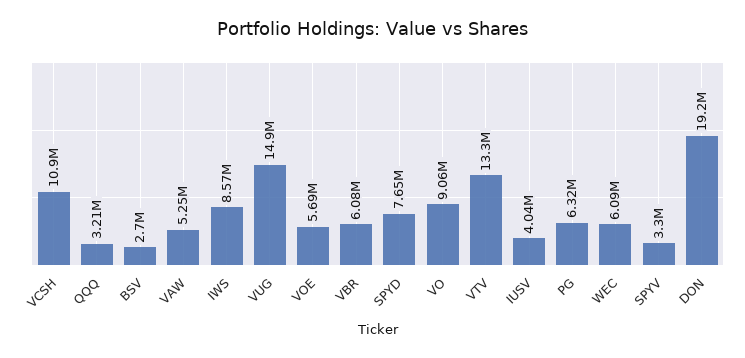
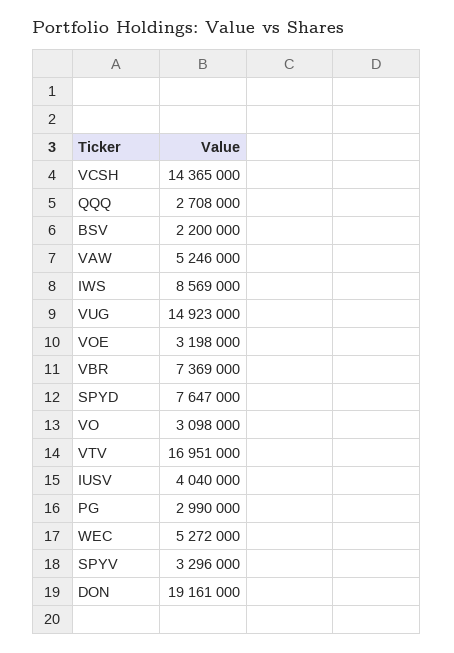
VCSH: 10900000 -> 14365000
QQQ: 3210000 -> 2708000
BSV: 2700000 -> 2200000
VOE: 5690000 -> 3198000
VBR: 6080000 -> 7369000
VO: 9060000 -> 3098000
VTV: 13300000 -> 16951000
PG: 6320000 -> 2990000
WEC: 6090000 -> 5272000

